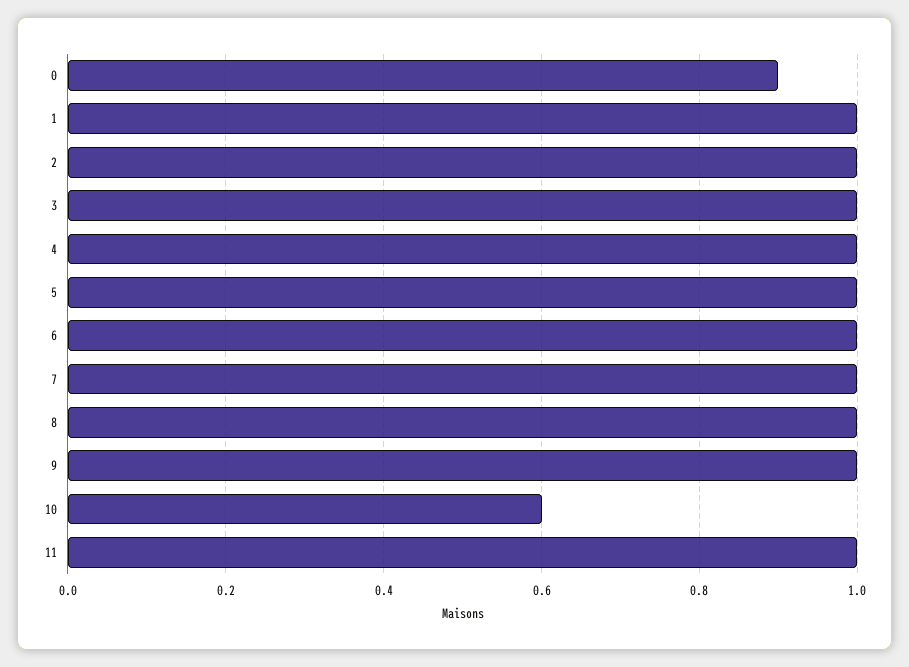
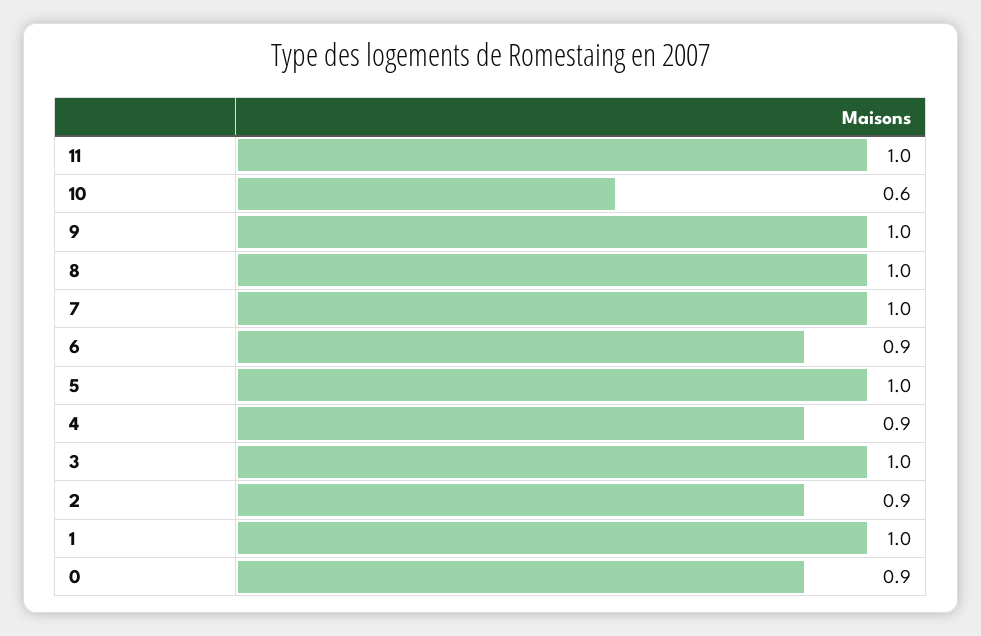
2: 1 -> 0.9
4: 1 -> 0.9
6: 1 -> 0.9

